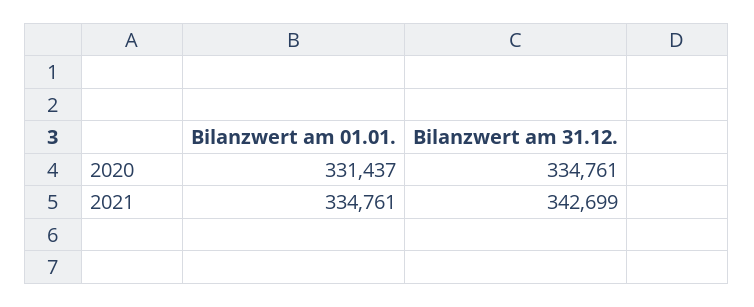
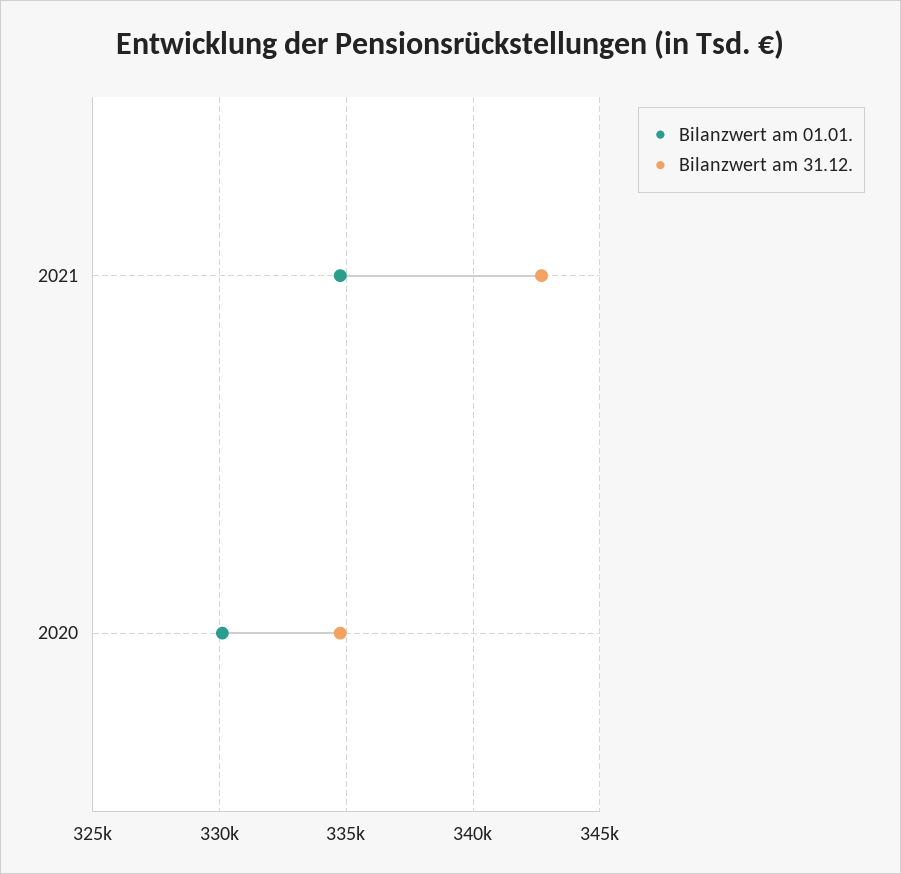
Bilanzwert am 01.01., 2020: 331437 -> 330000

